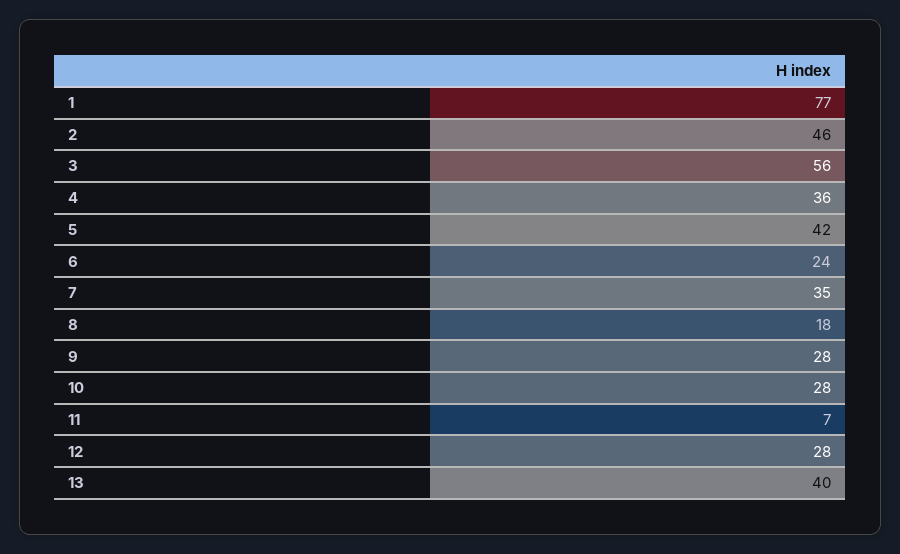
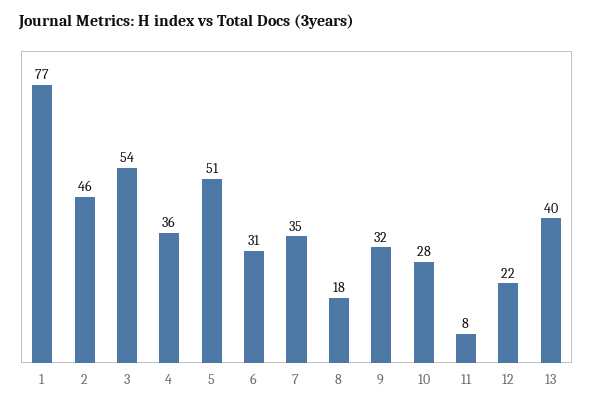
3: 56 -> 54
5: 42 -> 51
6: 24 -> 31
9: 28 -> 32
11: 7 -> 8
12: 28 -> 22

